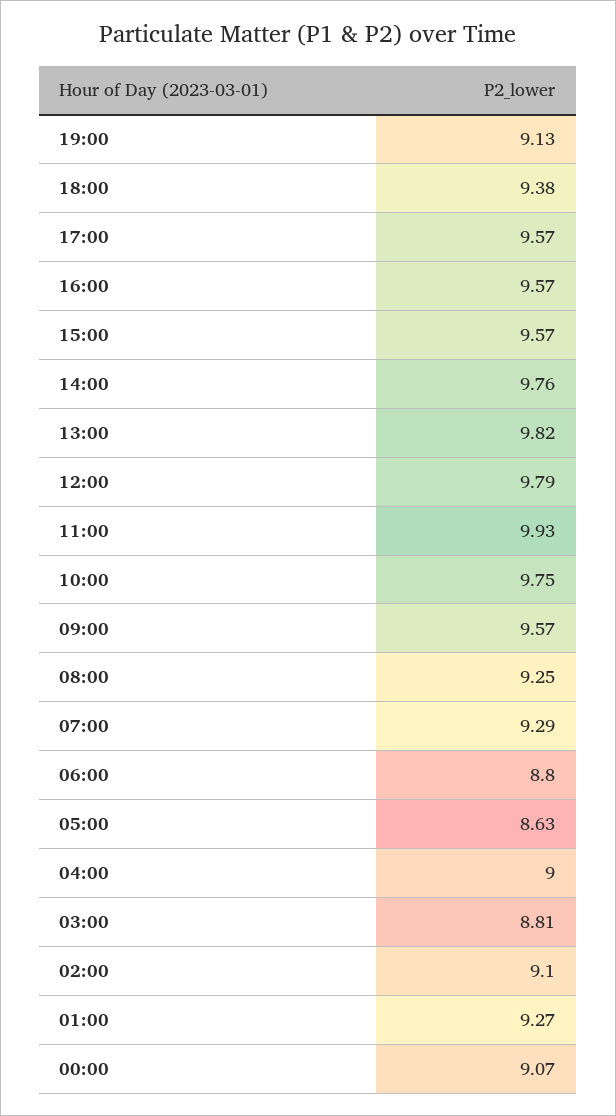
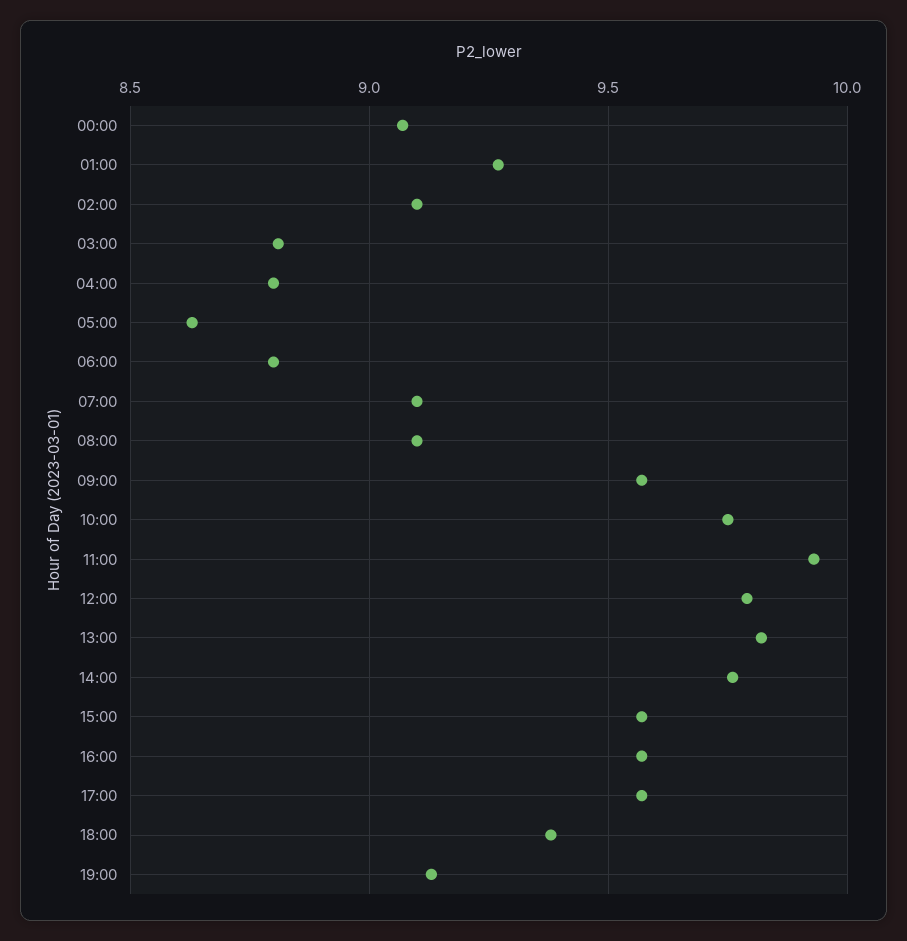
08:00: 9.25 -> 9.1
07:00: 9.29 -> 9.1
04:00: 9 -> 8.8

